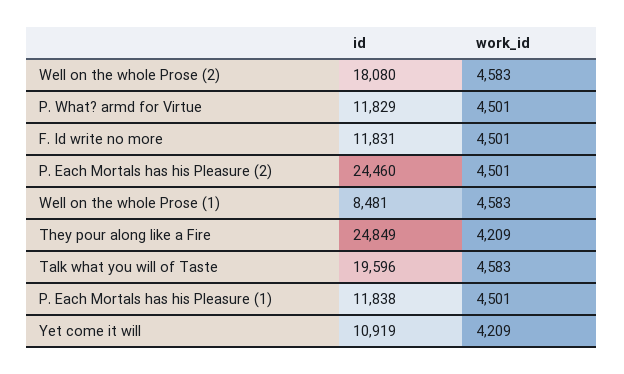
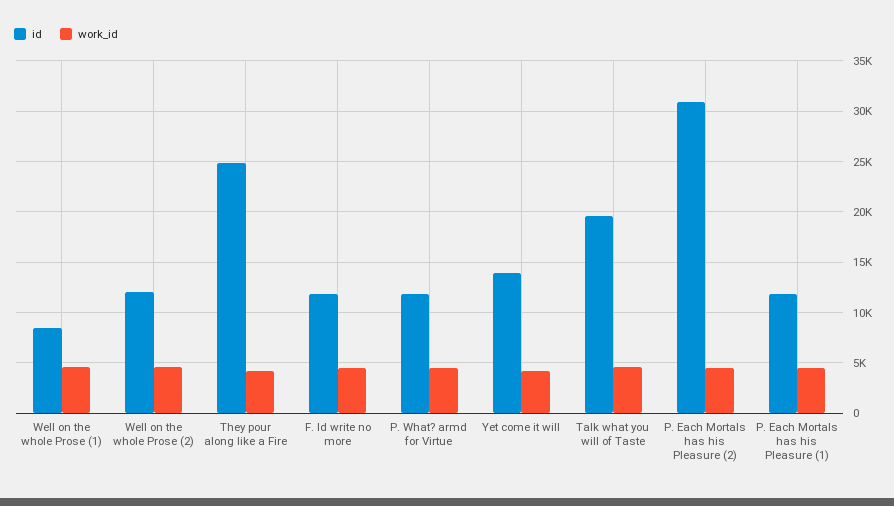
id, Well on the whole Prose (2): 18080 -> 12000
id, P. Each Mortals has his Pleasure (2): 24460 -> 31000
id, Yet come it will: 10919 -> 14000

